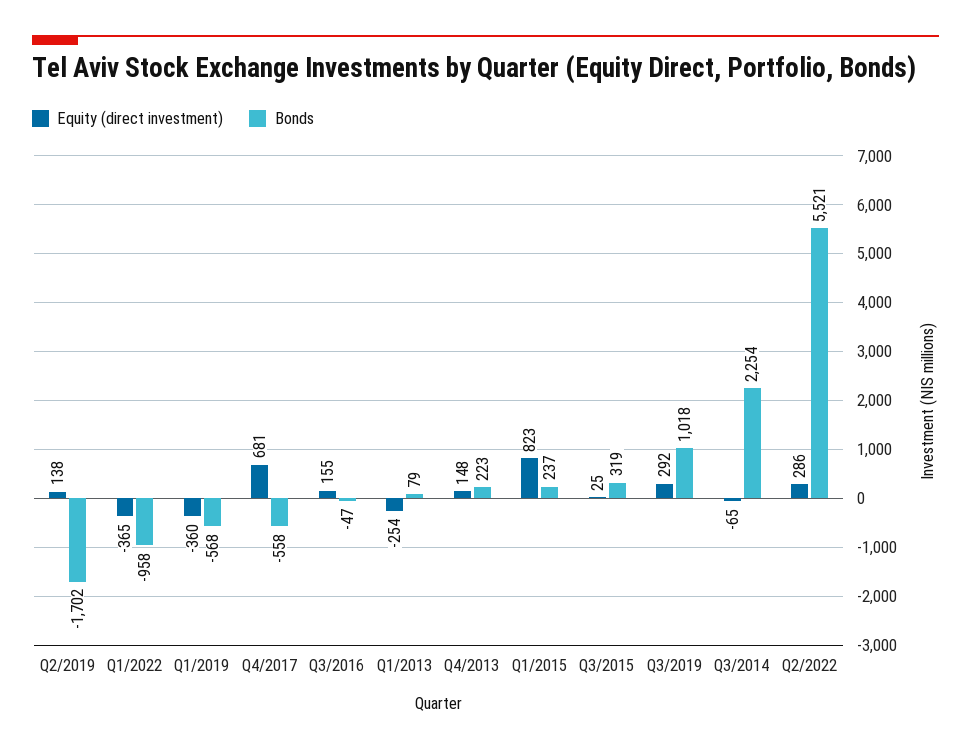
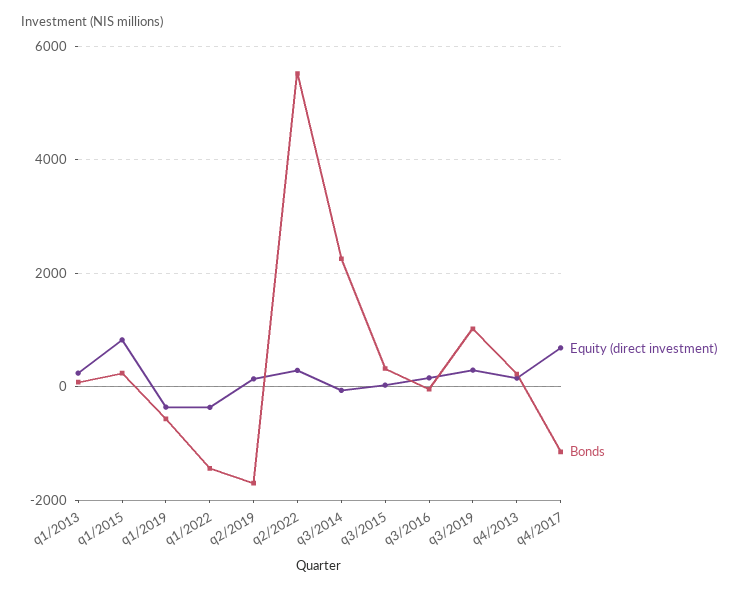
Bonds, Q1/2022: -958 -> -1400
Bonds, Q4/2017: -558 -> -1200
Equity (direct investment), Q1/2013: -254 -> 200

